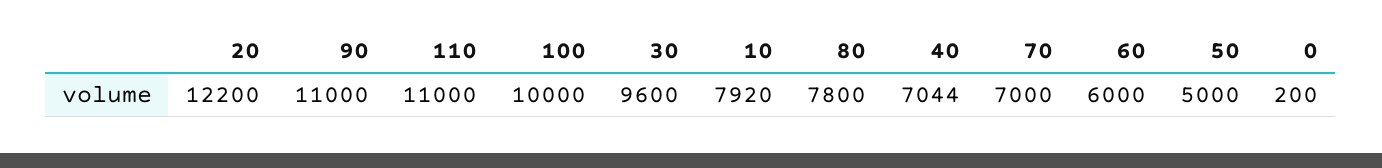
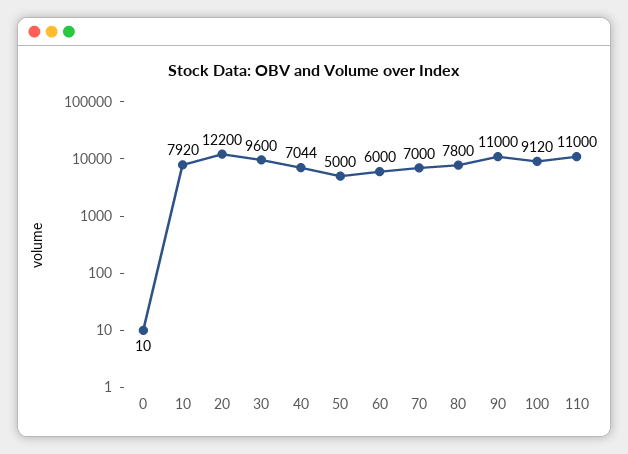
100: 10000 -> 9120
0: 200 -> 10

